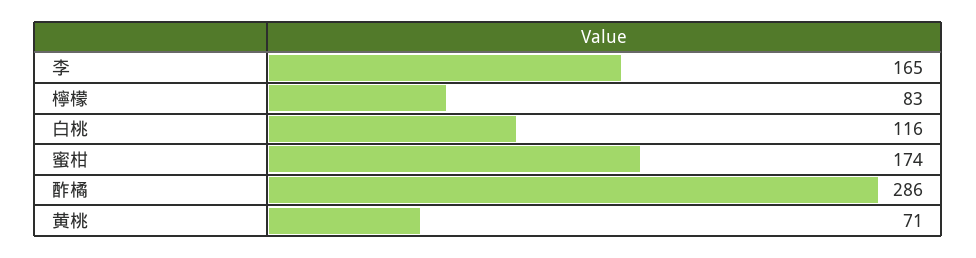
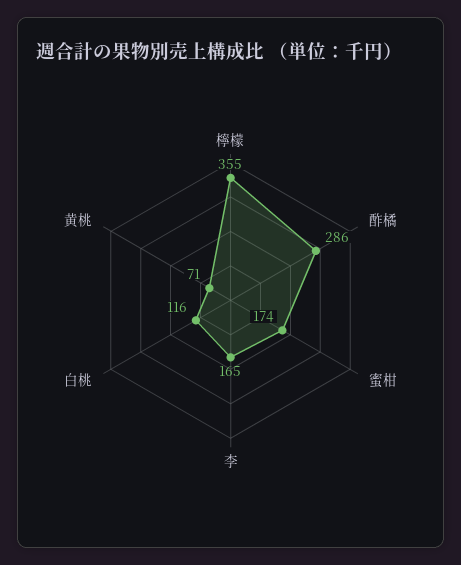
檸檬: 83 -> 355

